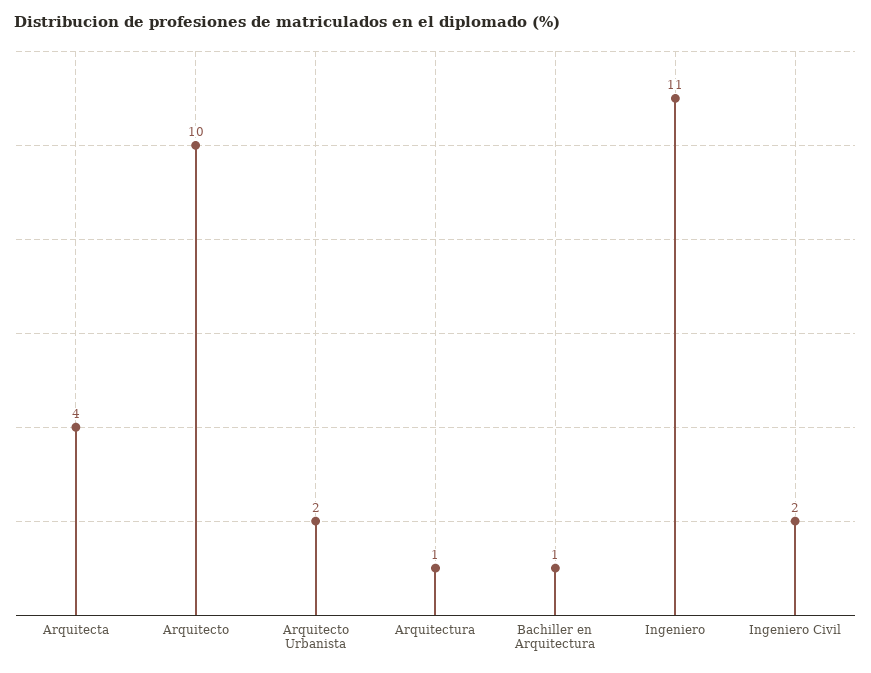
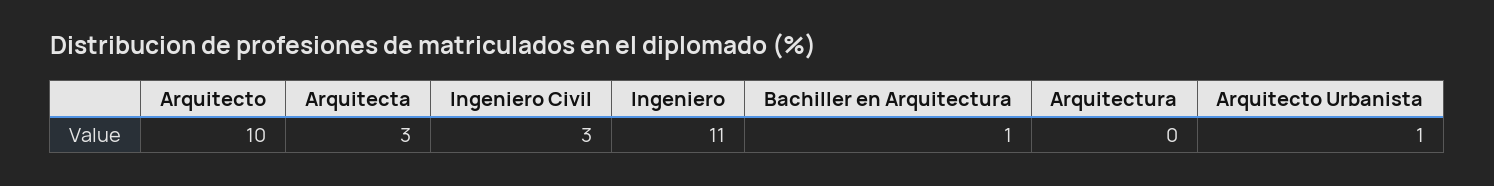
Arquitecta: 4 -> 3
Arquitecto Urbanista: 2 -> 1
Arquitectura: 1 -> 0
Ingeniero Civil: 2 -> 3

